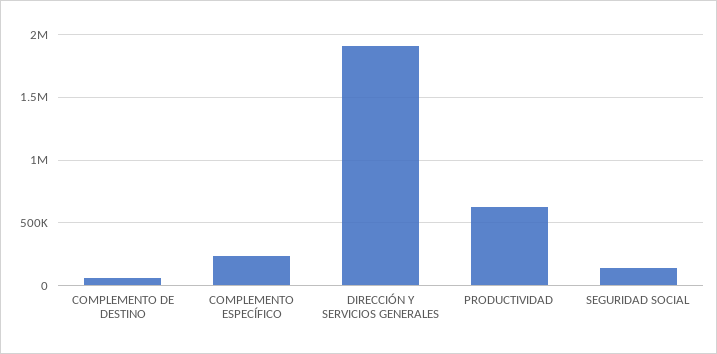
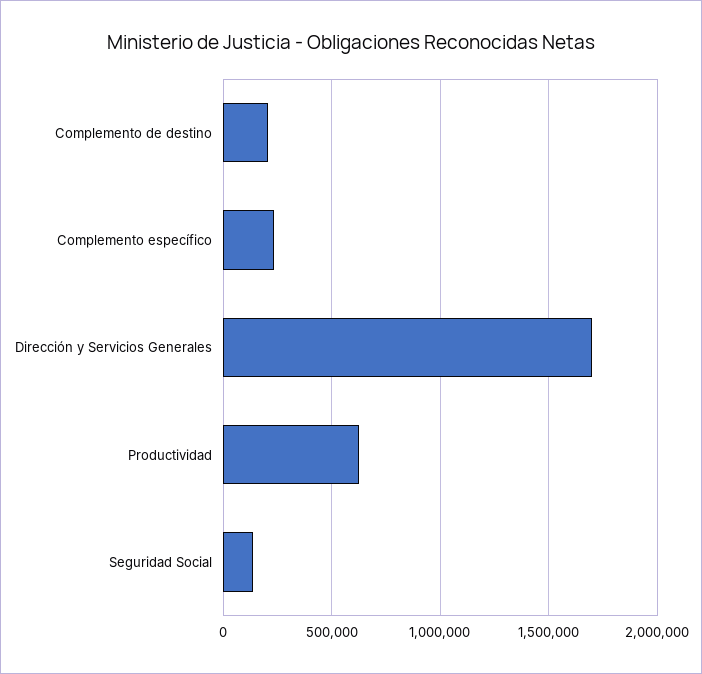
COMPLEMENTO DE DESTINO: 50000 -> 200000
DIRECCIÓN Y SERVICIOS GENERALES: 1900000 -> 1700000

